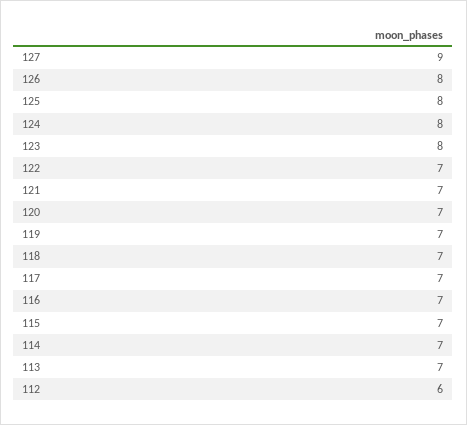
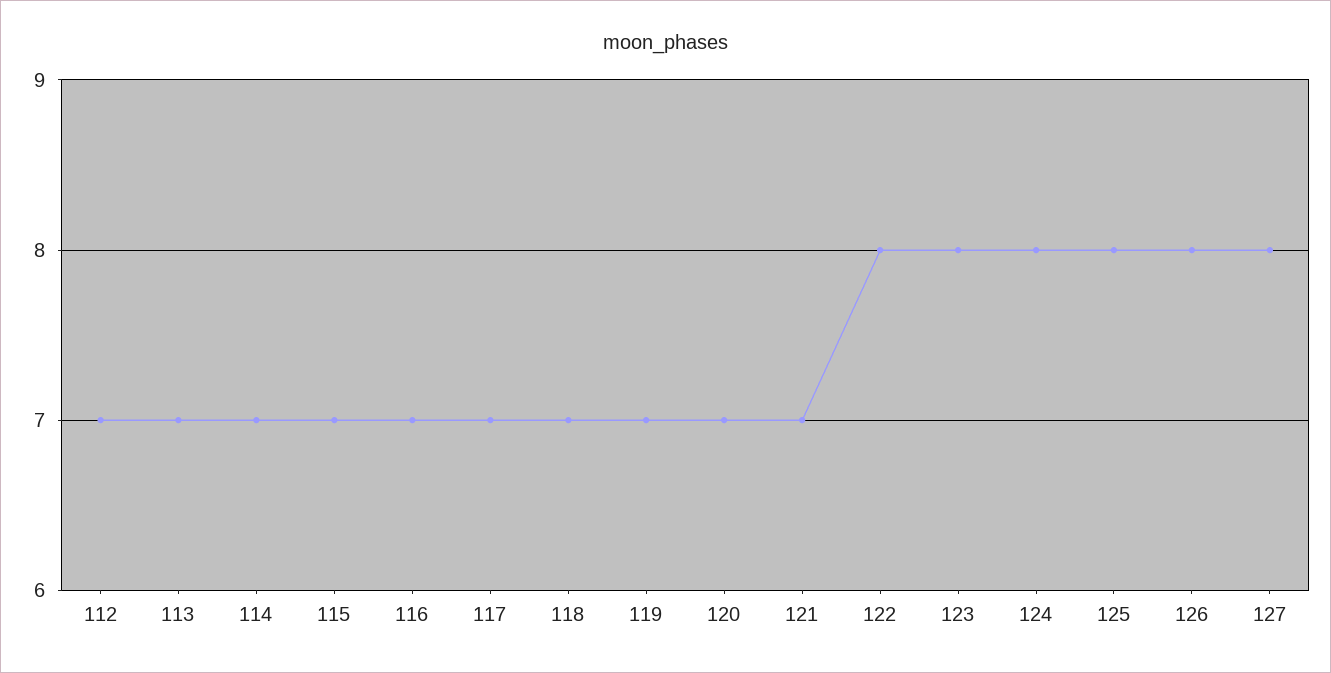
127: 9 -> 8
122: 7 -> 8
112: 6 -> 7

